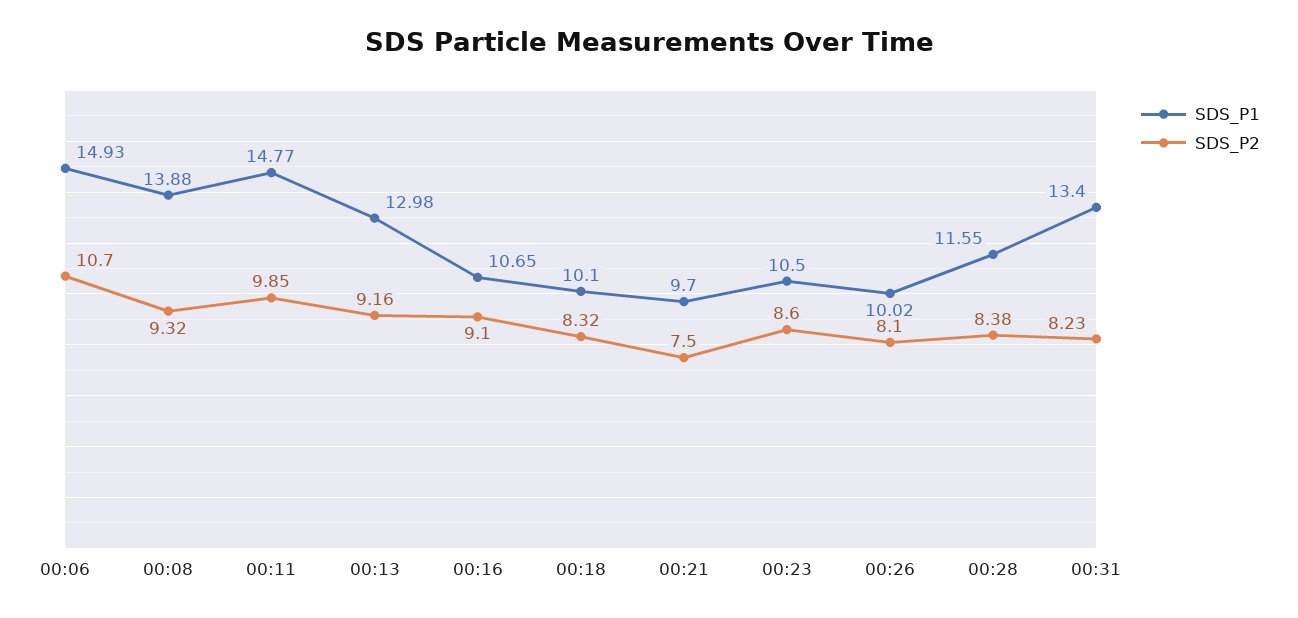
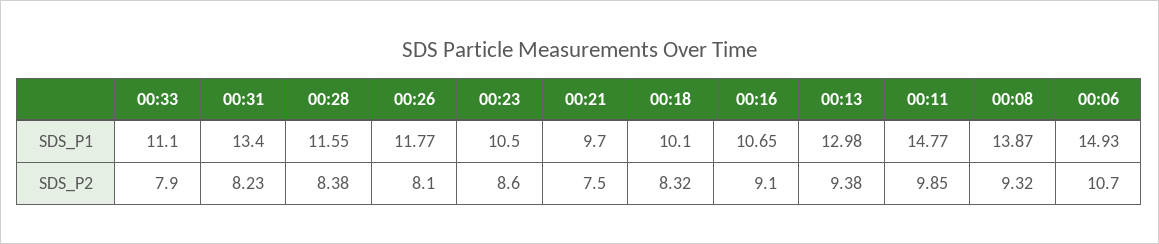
SDS_P1, 00:08: 13.88 -> 13.87
SDS_P2, 00:13: 9.16 -> 9.38
SDS_P1, 00:26: 10.02 -> 11.77
SDS_P1, 00:33: none -> 11.1
SDS_P2, 00:33: none -> 7.9

